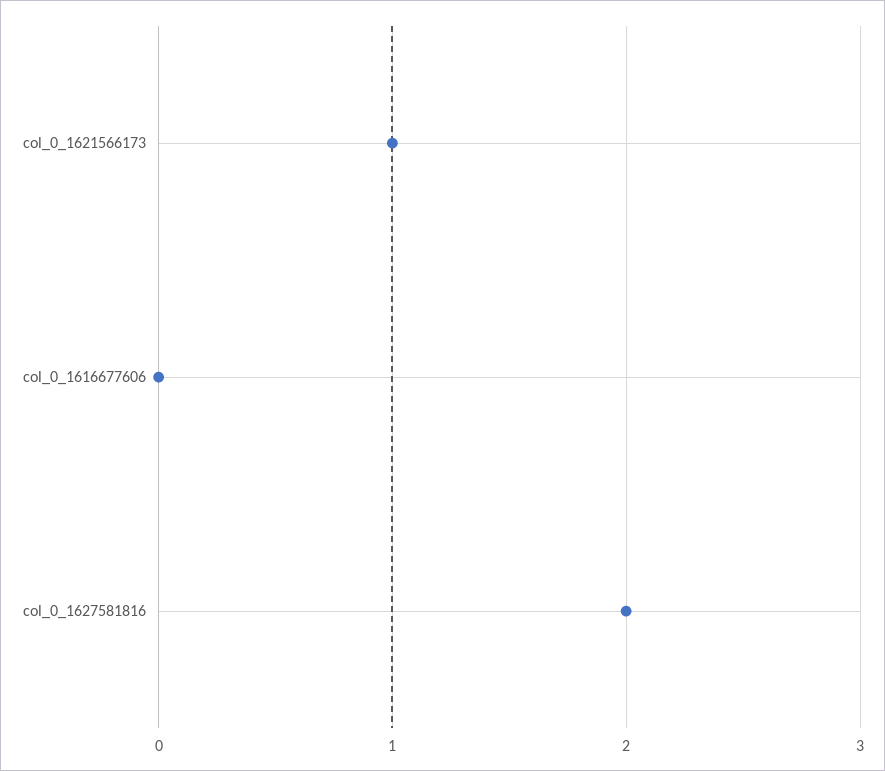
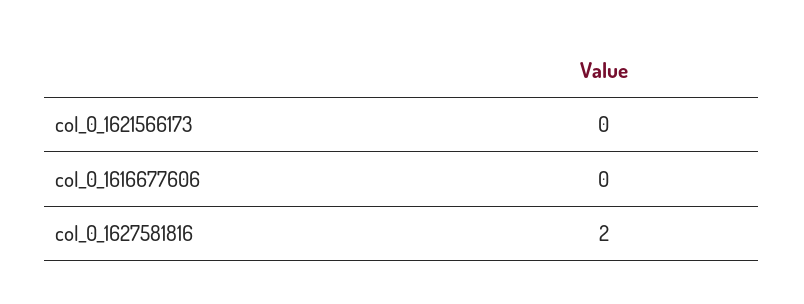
col_0_1621566173: 1 -> 0

